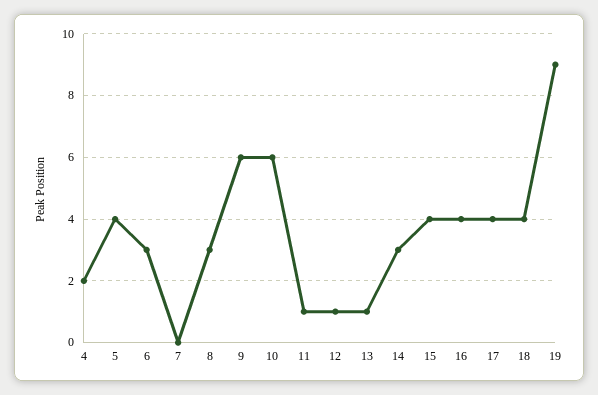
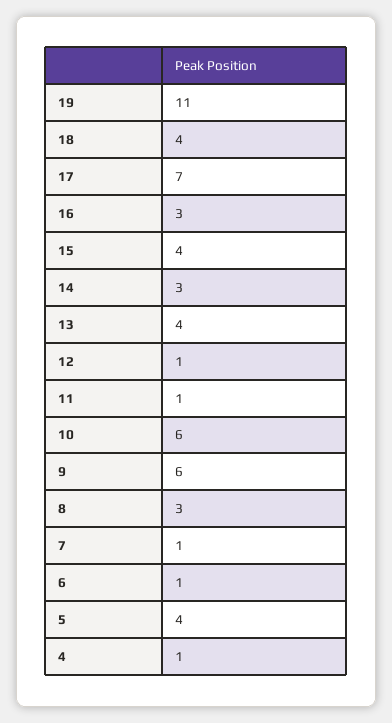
4: 2 -> 1
6: 3 -> 1
7: 0 -> 1
13: 1 -> 4
16: 4 -> 3
17: 4 -> 7
19: 9 -> 11

